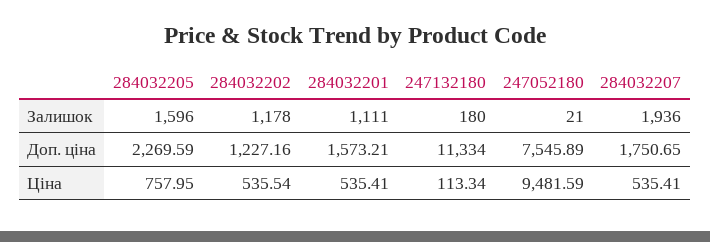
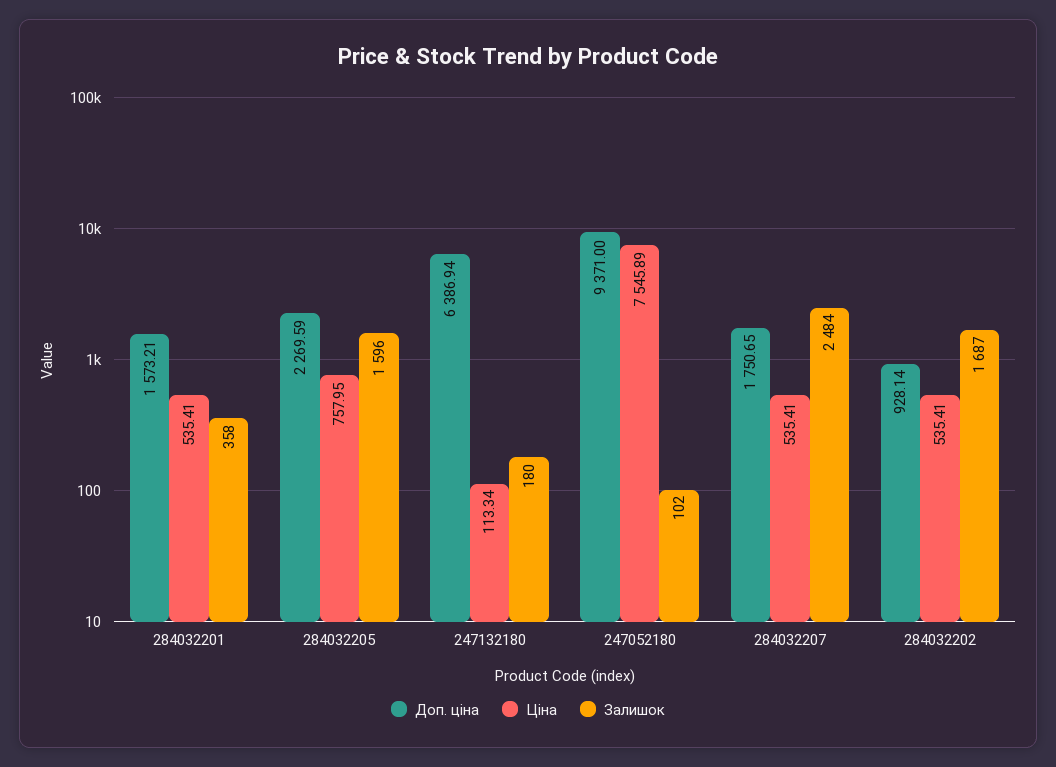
Залишок, 284032202: 1178 -> 1687
Залишок, 284032201: 1111 -> 358
Залишок, 247052180: 21 -> 102
Залишок, 284032207: 1936 -> 2484
Доп. ціна, 284032202: 1227.16 -> 928.14
Доп. ціна, 247132180: 11334 -> 6386.94
Доп. ціна, 247052180: 7545.89 -> 9371
Ціна, 284032202: 535.54 -> 535.41
Ціна, 247052180: 9481.59 -> 7545.89

